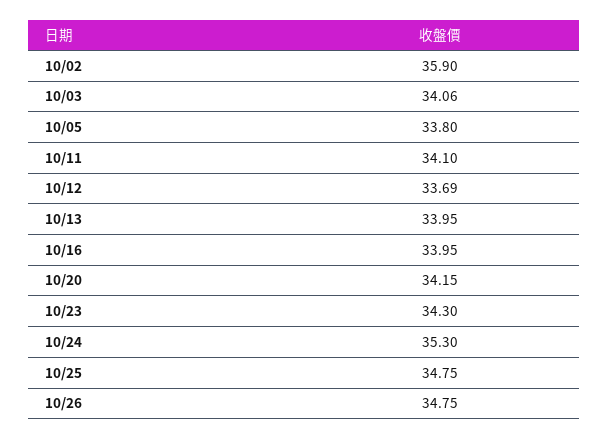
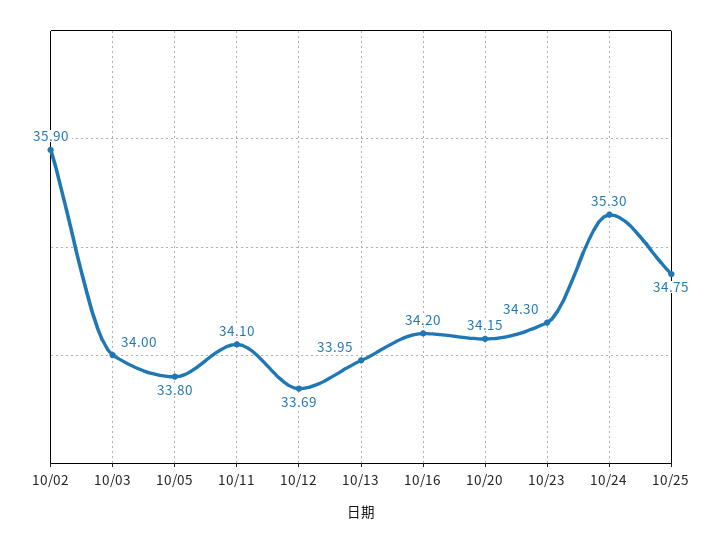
10/03: 34.06 -> 34
10/16: 33.95 -> 34.2
10/26: 34.75 -> none

